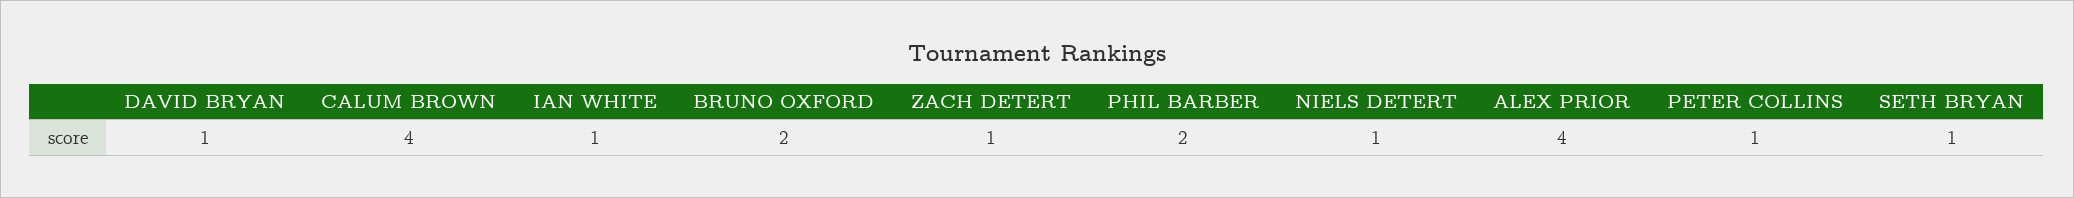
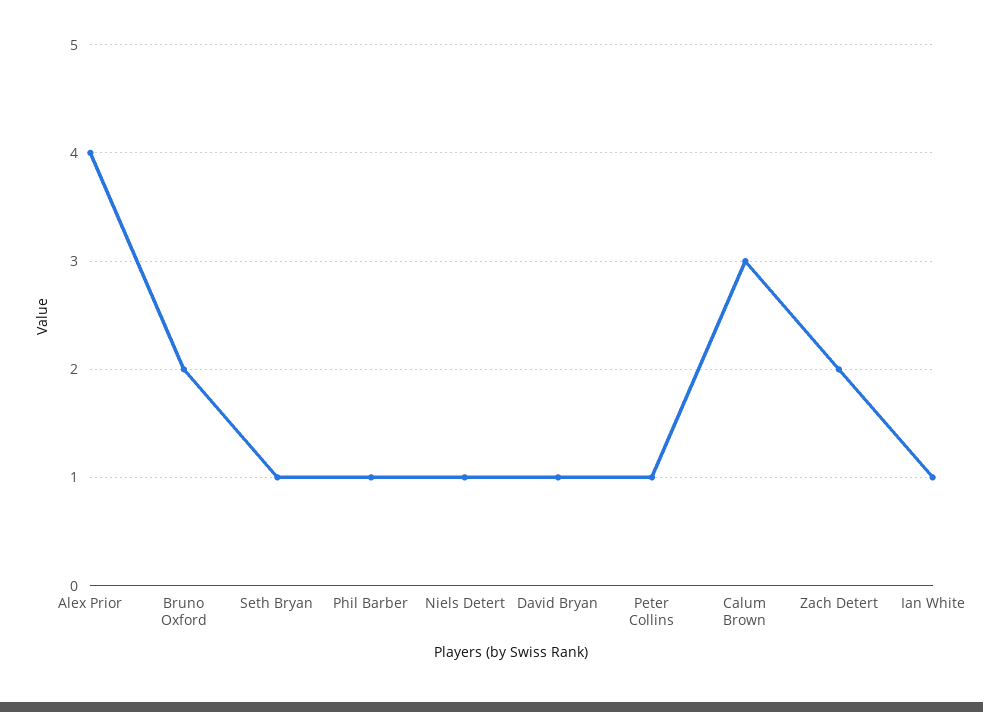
CALUM BROWN: 4 -> 3
ZACH DETERT: 1 -> 2
PHIL BARBER: 2 -> 1

